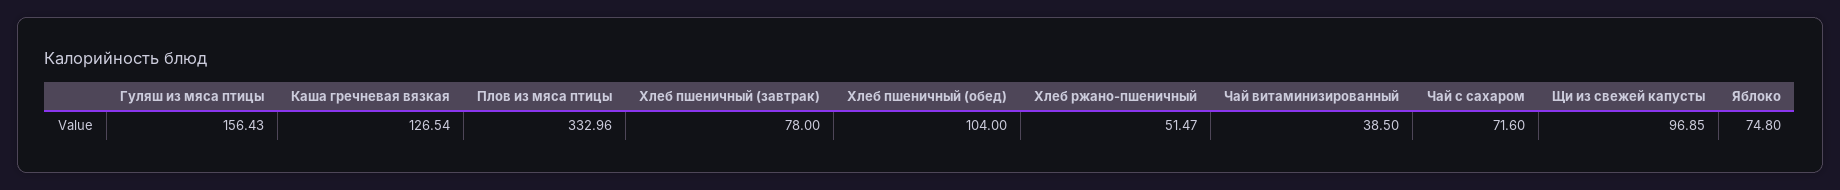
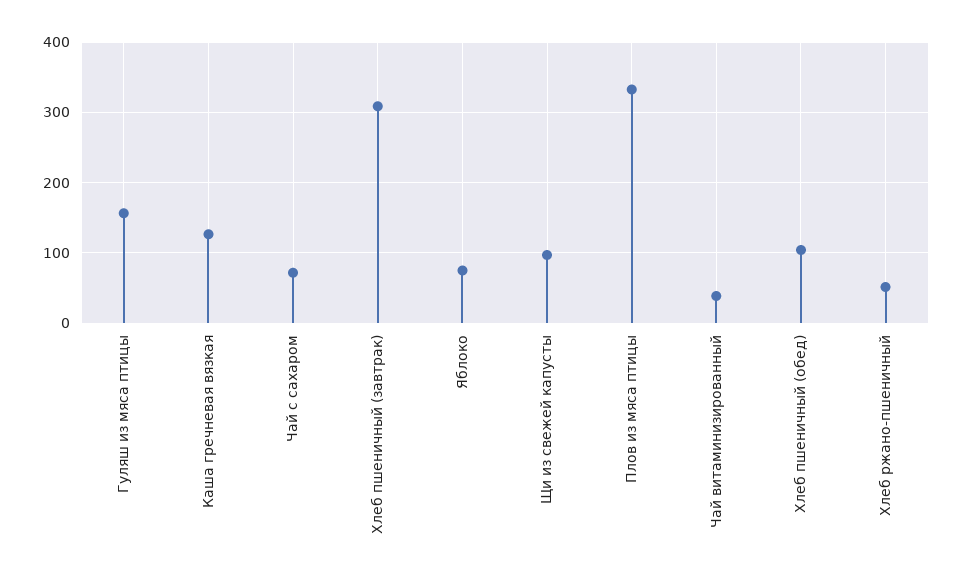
Хлеб пшеничный (завтрак): 78 -> 310

